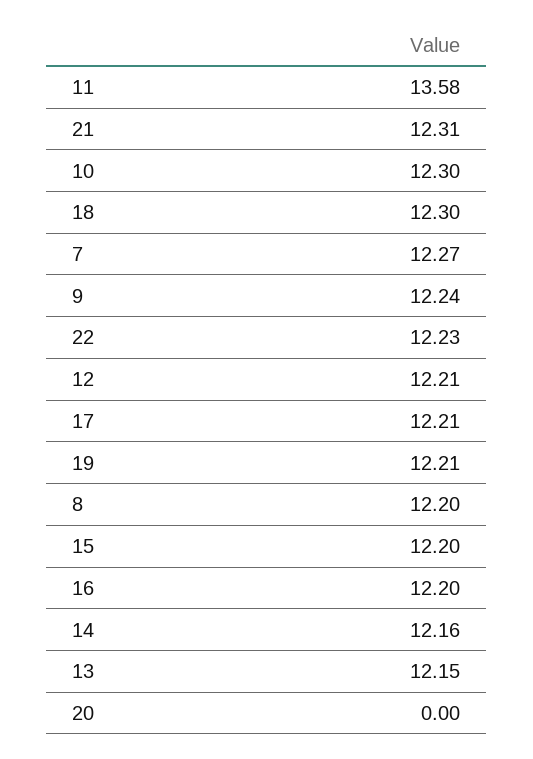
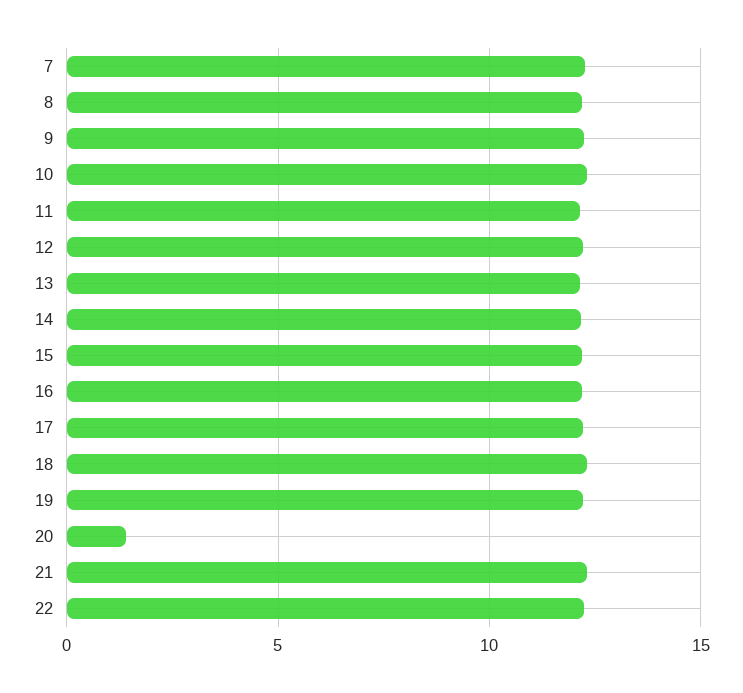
11: 13.58 -> 12
20: 0 -> 1.5

